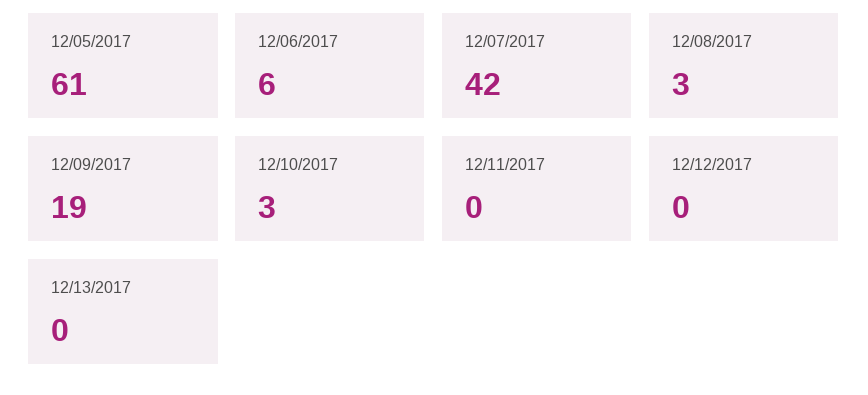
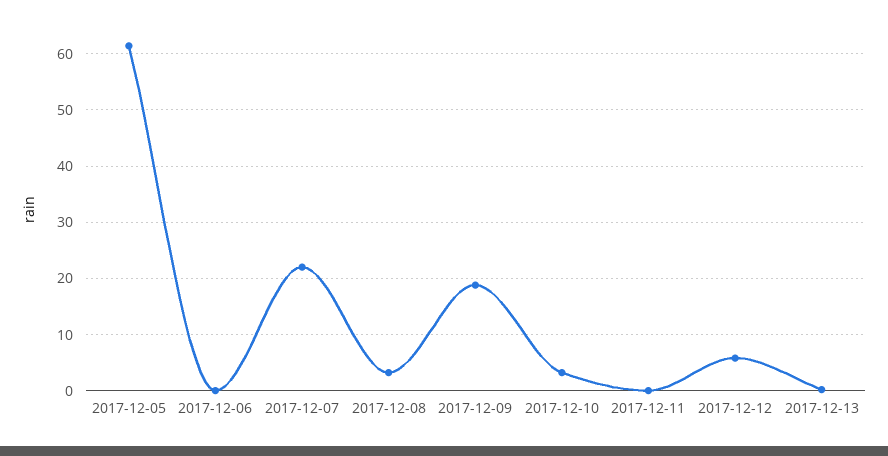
12/06/2017: 6 -> 0
12/07/2017: 42 -> 22
12/12/2017: 0 -> 6

